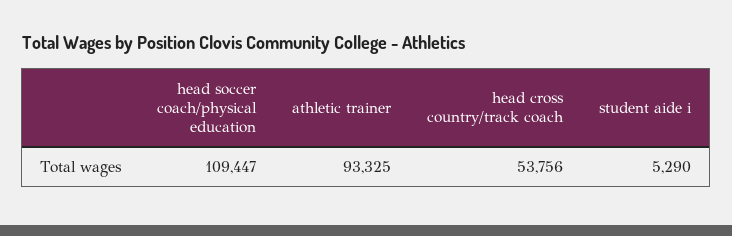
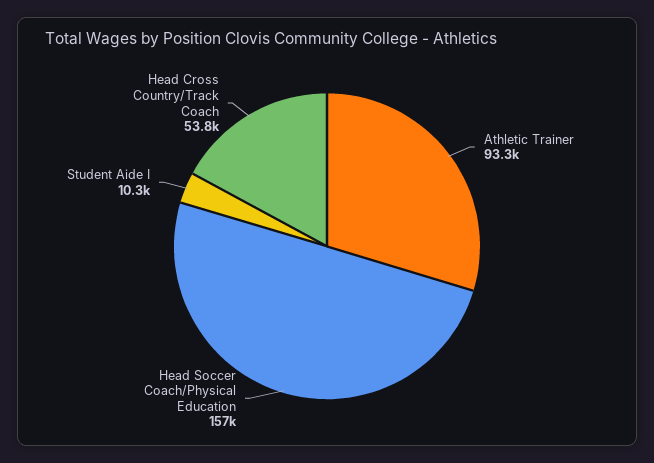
head soccer coach/physical education: 109447 -> 157000
student aide i: 5290 -> 10300

